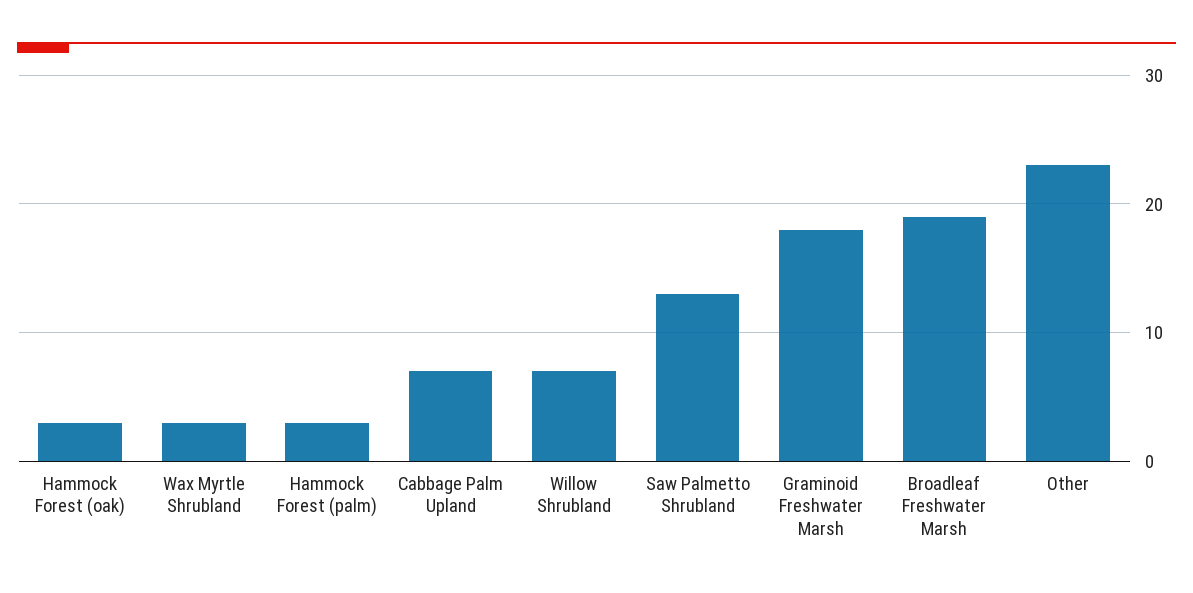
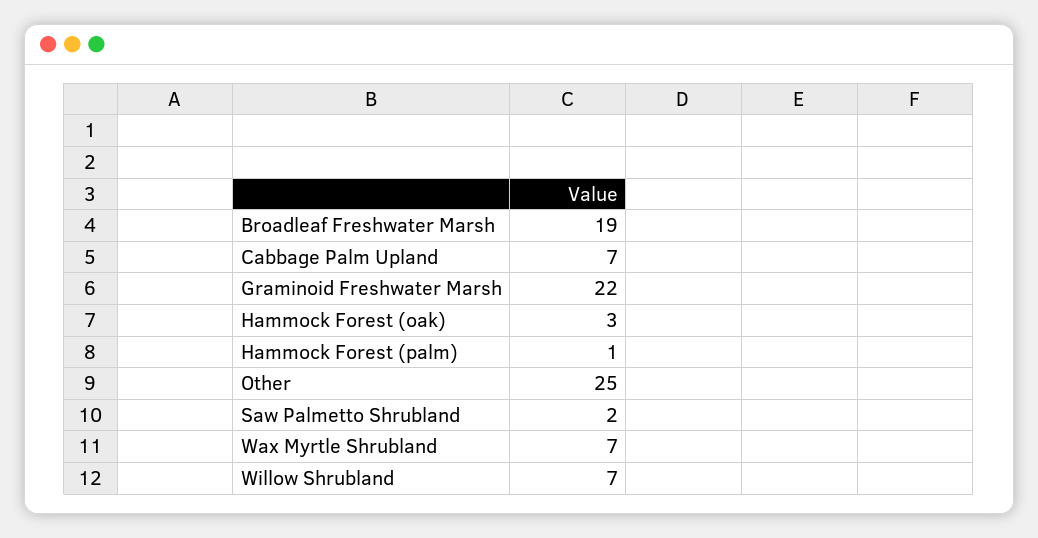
Wax Myrtle Shrubland: 3 -> 7
Hammock Forest (palm): 3 -> 1
Saw Palmetto Shrubland: 13 -> 2
Graminoid Freshwater Marsh: 18 -> 22
Other: 23 -> 25

